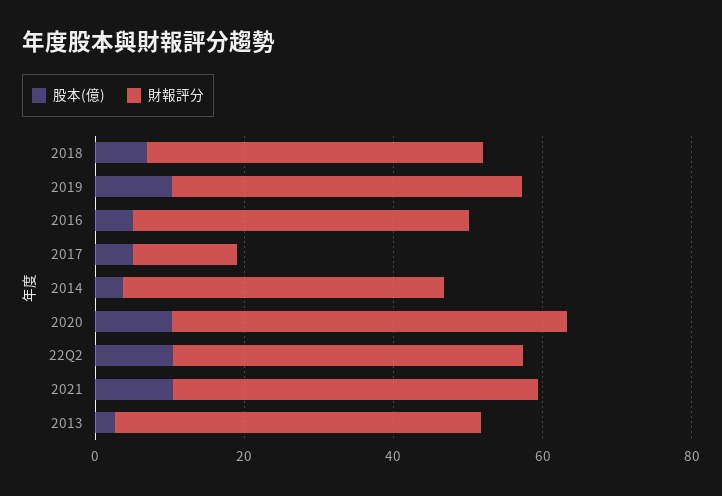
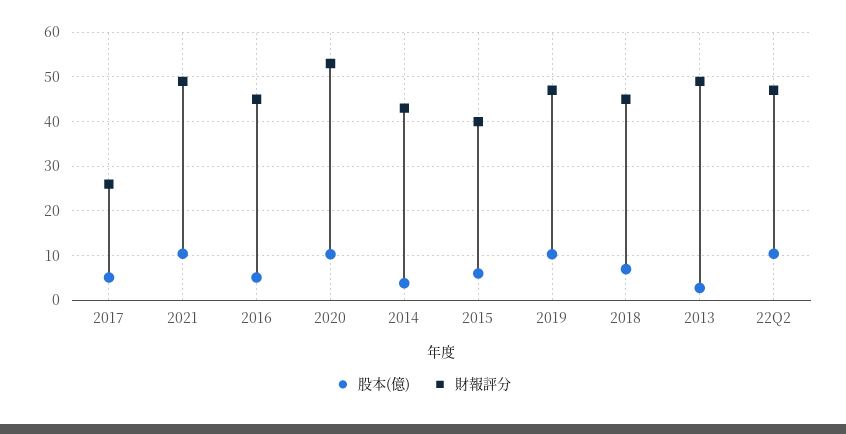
財報評分, 2017: 15 -> 26
股本(億), 2015: none -> 6
財報評分, 2015: none -> 40

